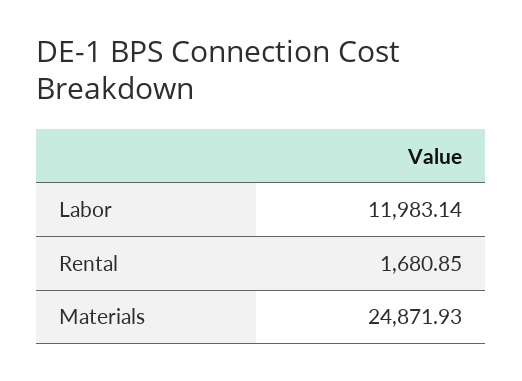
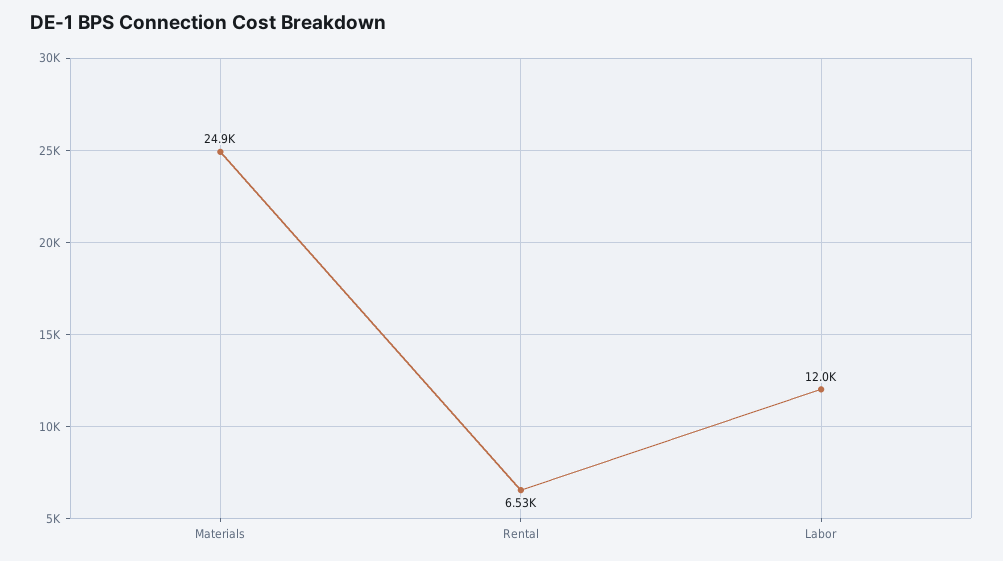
Rental: 1680.85 -> 6530

